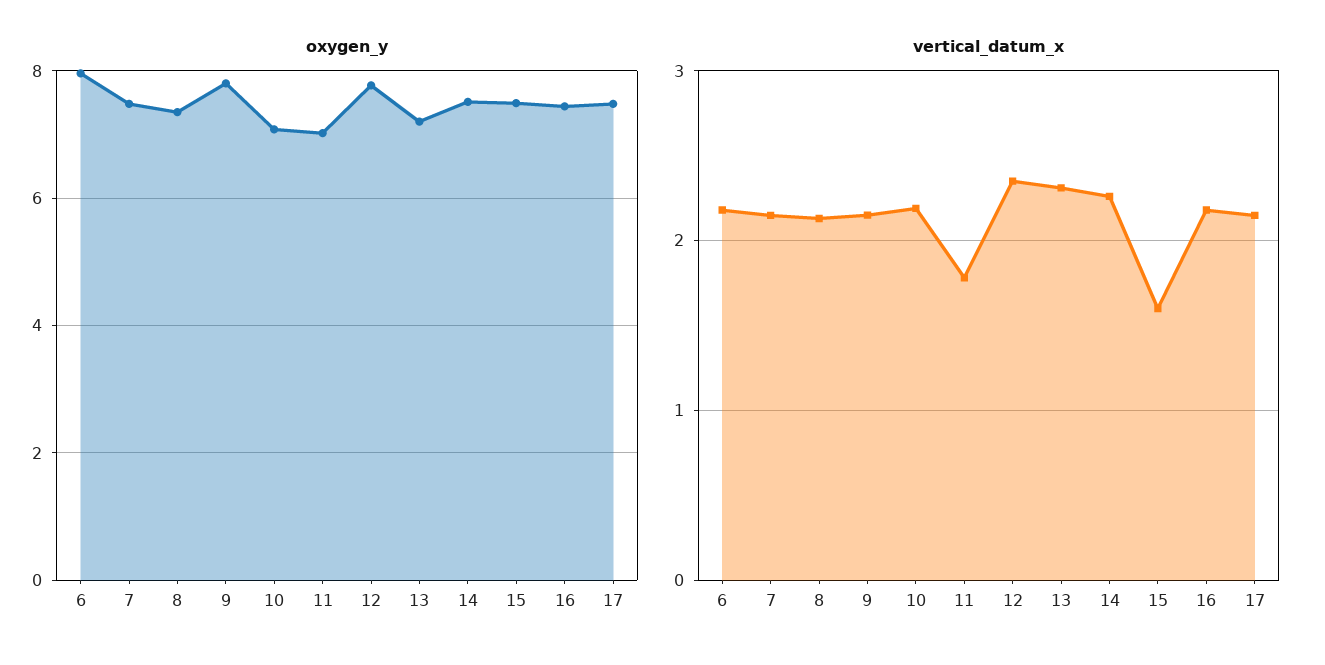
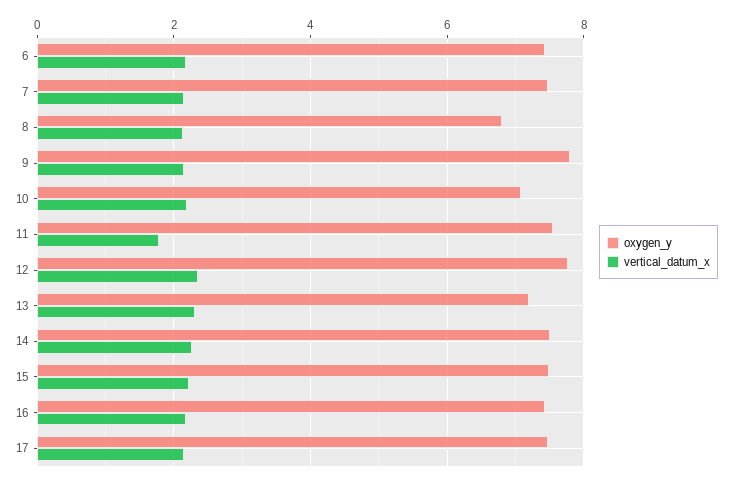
oxygen_y, 6: 8 -> 7.4
oxygen_y, 8: 7.4 -> 6.8
oxygen_y, 11: 7 -> 7.6
vertical_datum_x, 15: 1.6 -> 2.2

